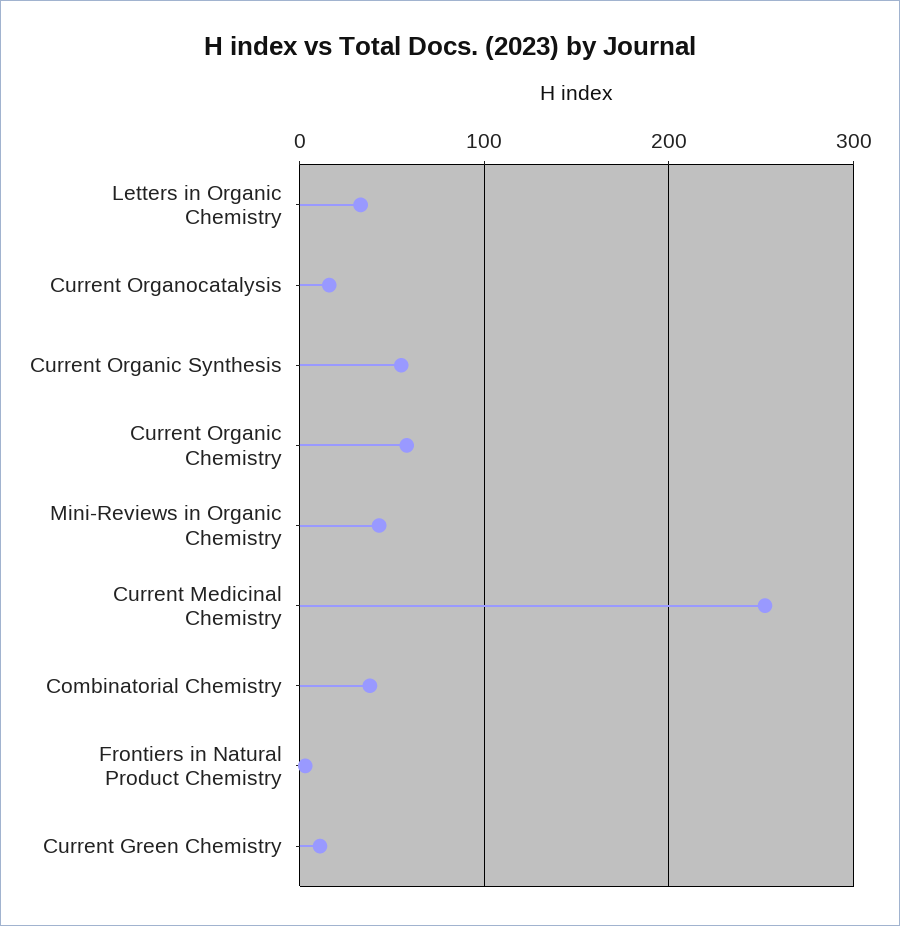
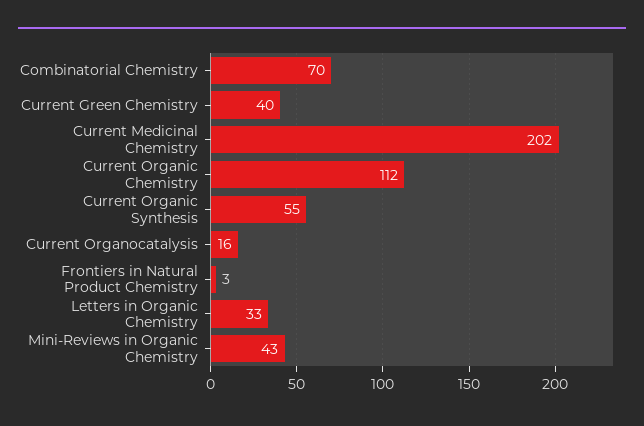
Current Organic Chemistry: 60 -> 112
Current Medicinal Chemistry: 250 -> 202
Combinatorial Chemistry: 40 -> 70
Current Green Chemistry: 10 -> 40

